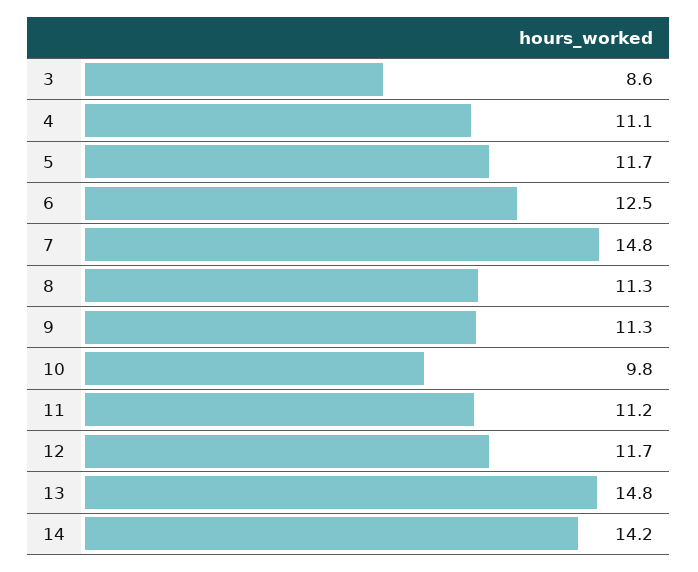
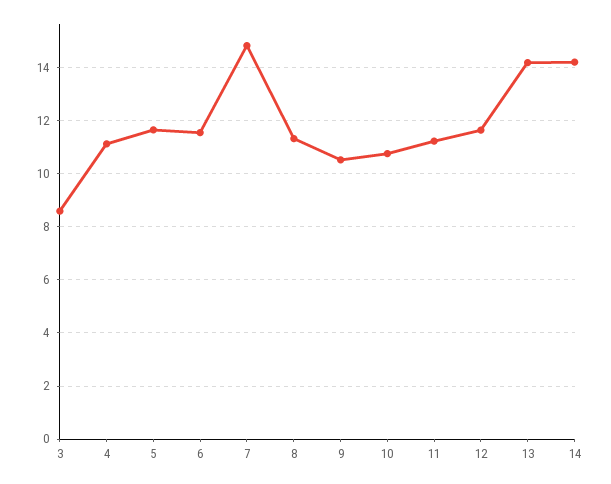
6: 12.5 -> 11.5
9: 11.3 -> 10.5
10: 9.8 -> 10.75
13: 14.8 -> 14.25

